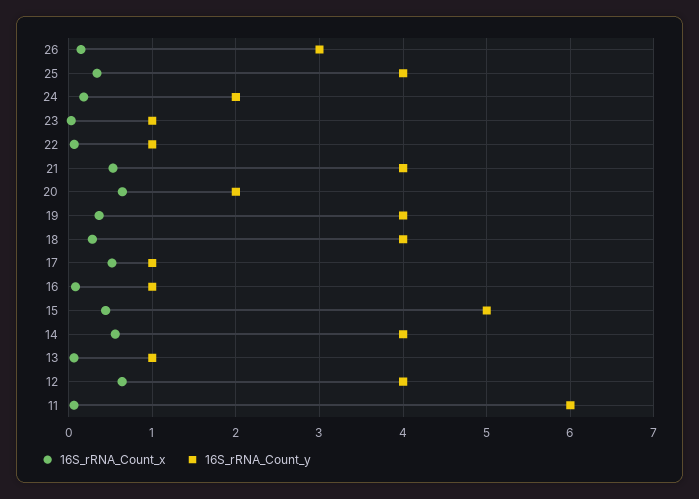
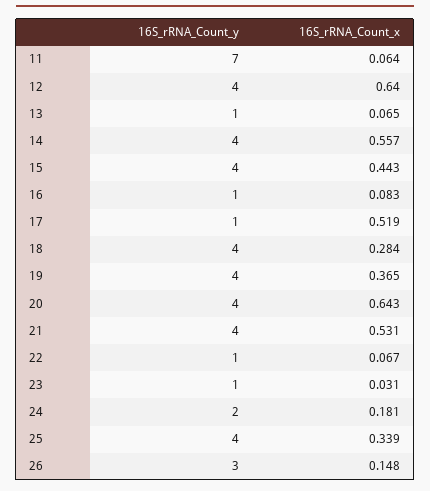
16S_rRNA_Count_y, 20: 2 -> 4
16S_rRNA_Count_y, 15: 5 -> 4
16S_rRNA_Count_y, 11: 6 -> 7

